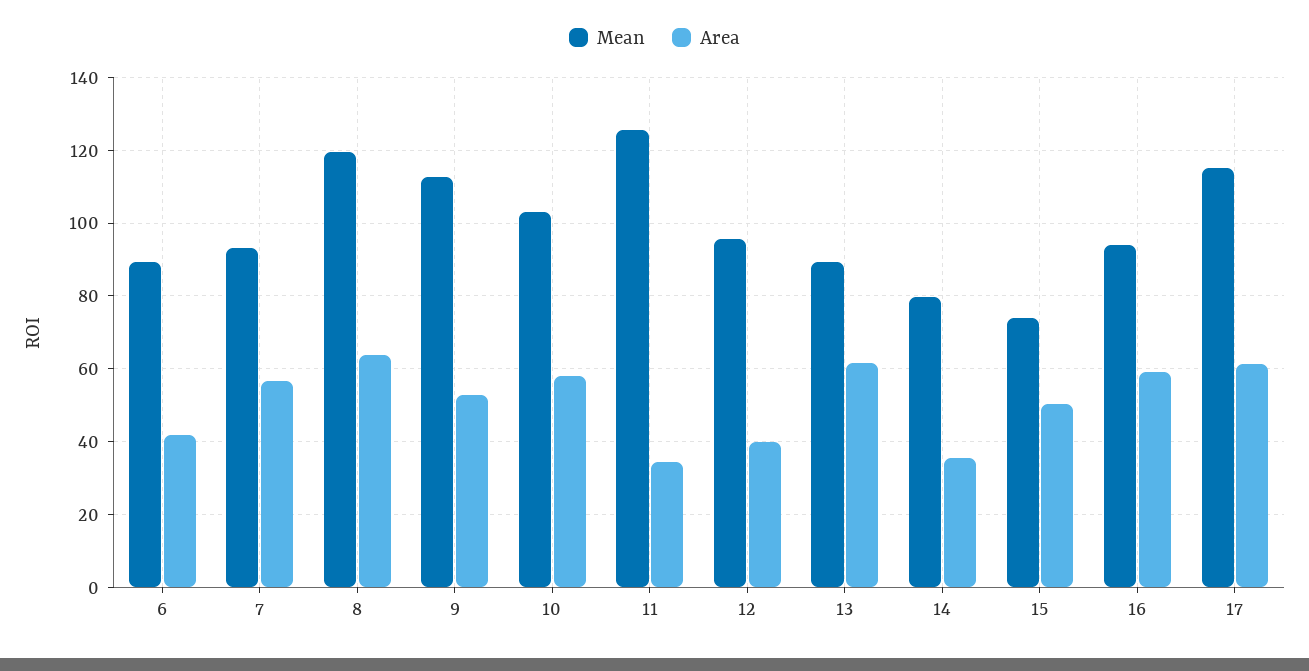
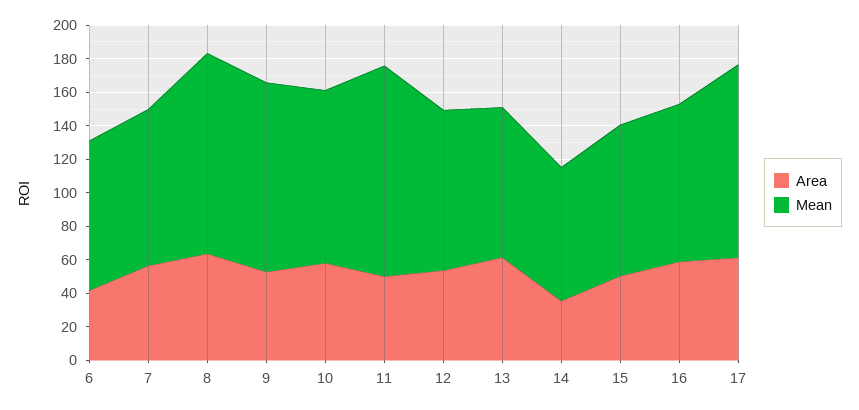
Area, 11: 34 -> 50
Area, 12: 40 -> 55
Mean, 15: 74 -> 90

